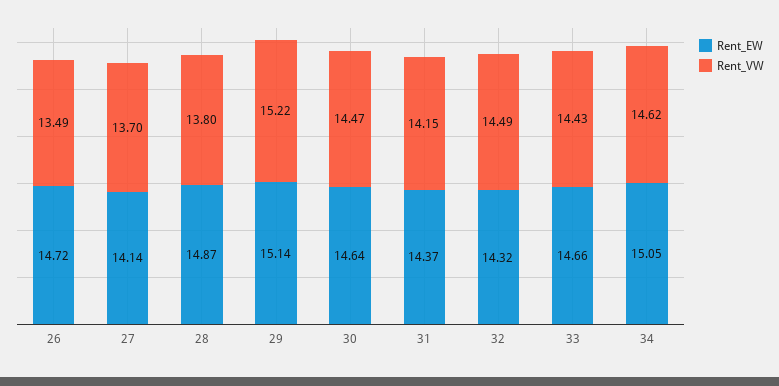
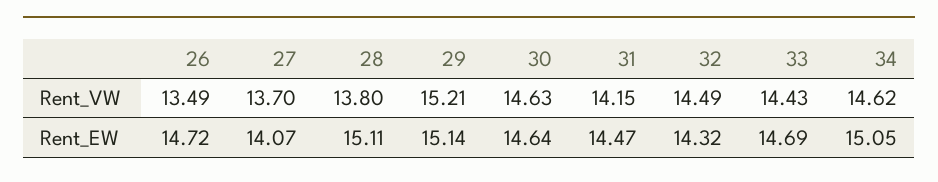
Rent_EW, 27: 14.14 -> 14.07
Rent_EW, 28: 14.87 -> 15.11
Rent_VW, 29: 15.22 -> 15.21
Rent_VW, 30: 14.47 -> 14.63
Rent_EW, 31: 14.37 -> 14.47
Rent_EW, 33: 14.66 -> 14.69

